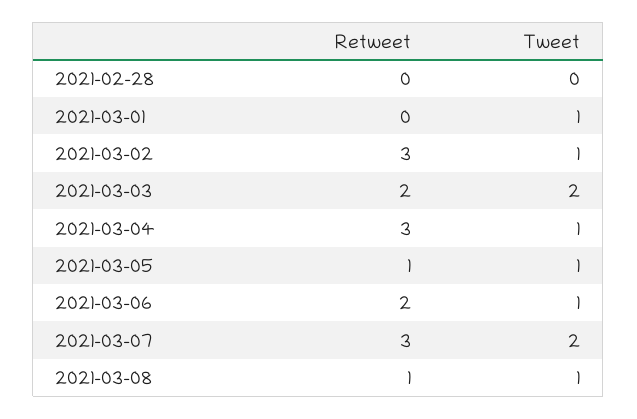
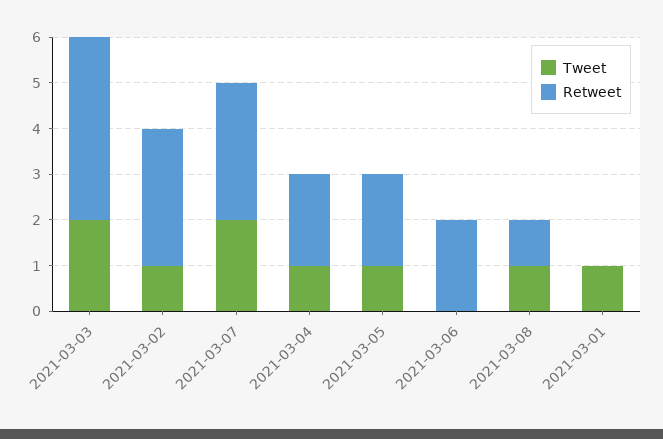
Retweet, 2021-02-28: 0 -> none
Tweet, 2021-02-28: 0 -> none
Retweet, 2021-03-03: 2 -> 4
Retweet, 2021-03-04: 3 -> 2
Retweet, 2021-03-05: 1 -> 2
Tweet, 2021-03-06: 1 -> 0

